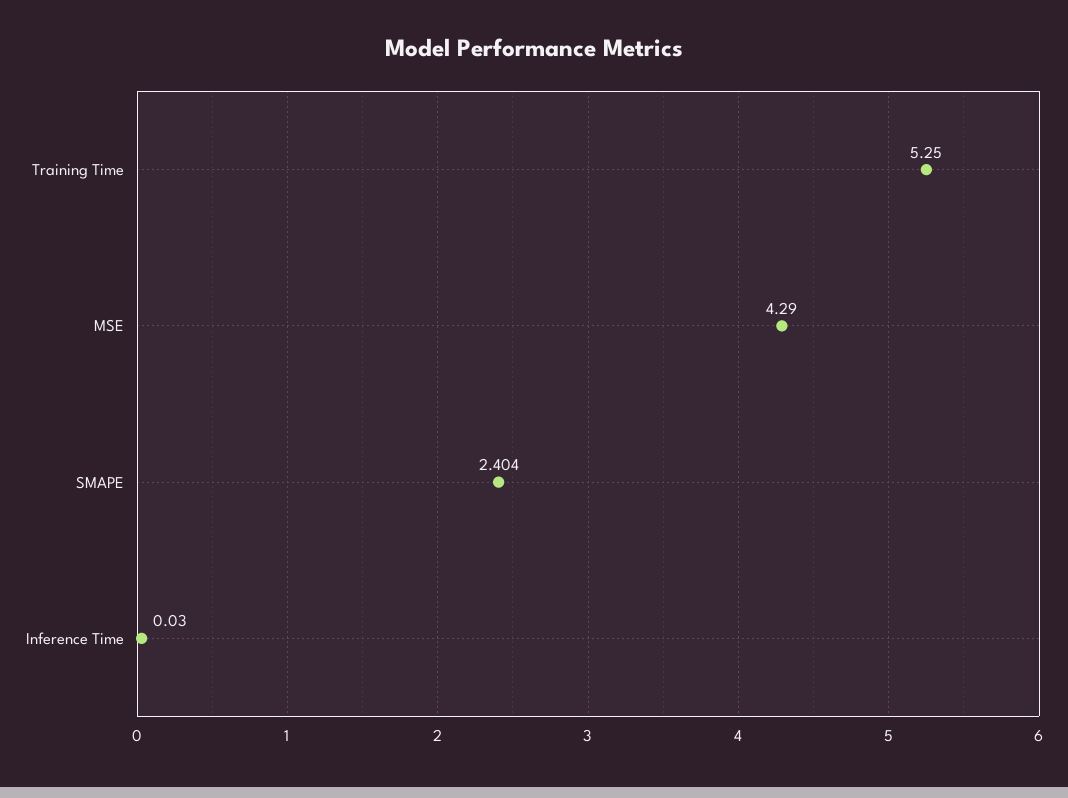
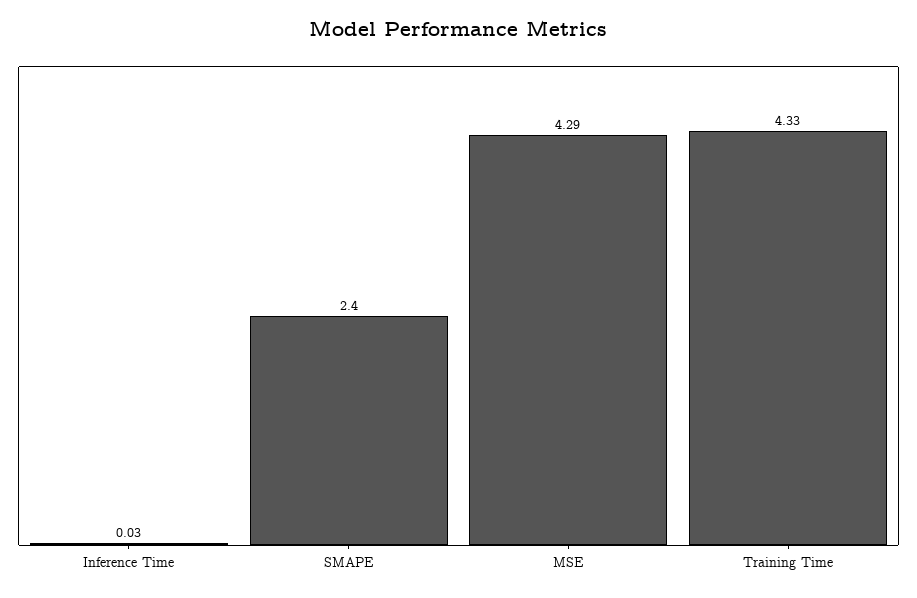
Training Time: 5.25 -> 4.33

